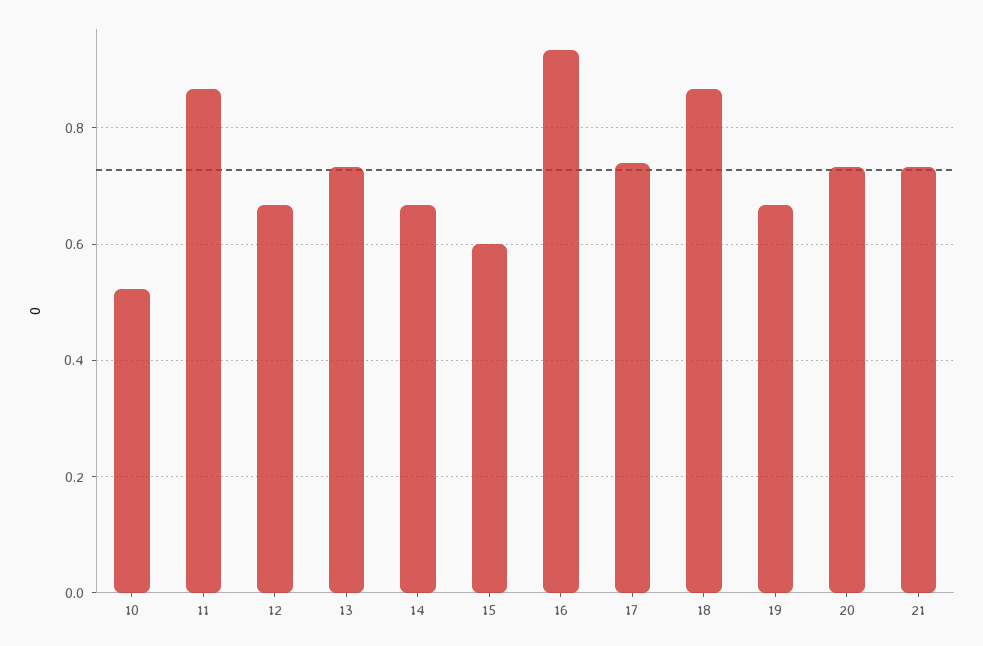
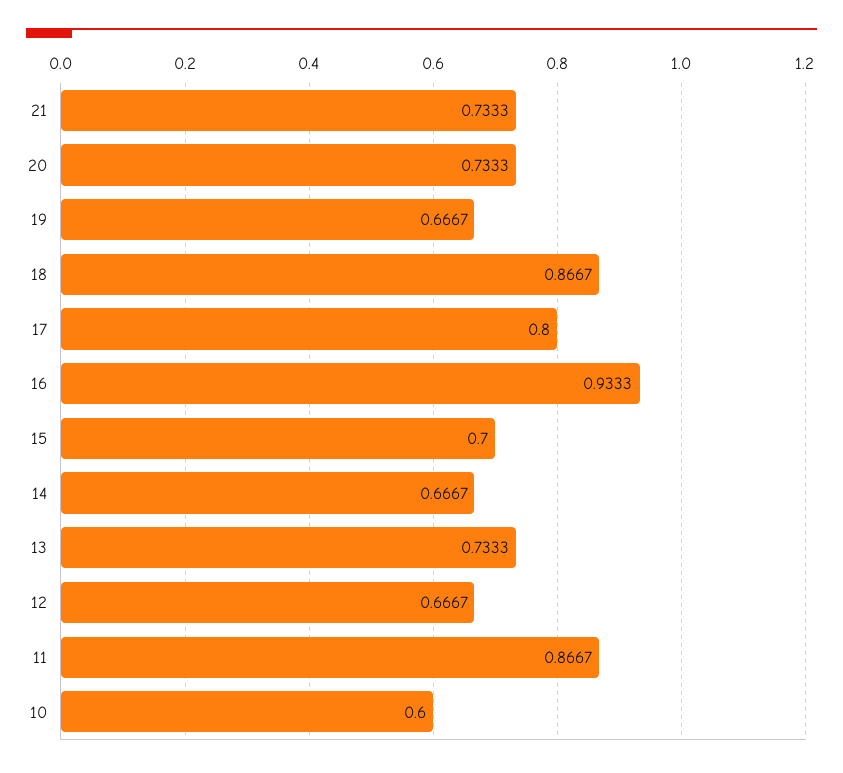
10: 0.52 -> 0.6
15: 0.6 -> 0.7
17: 0.74 -> 0.8

